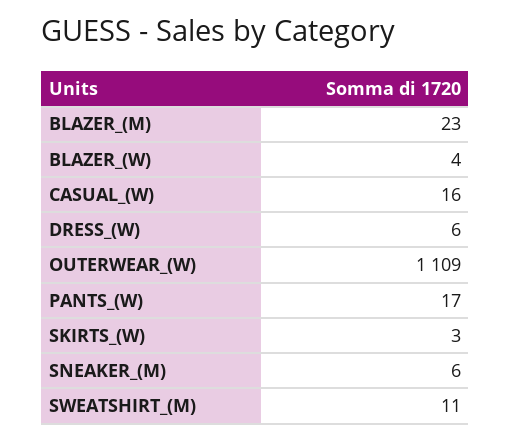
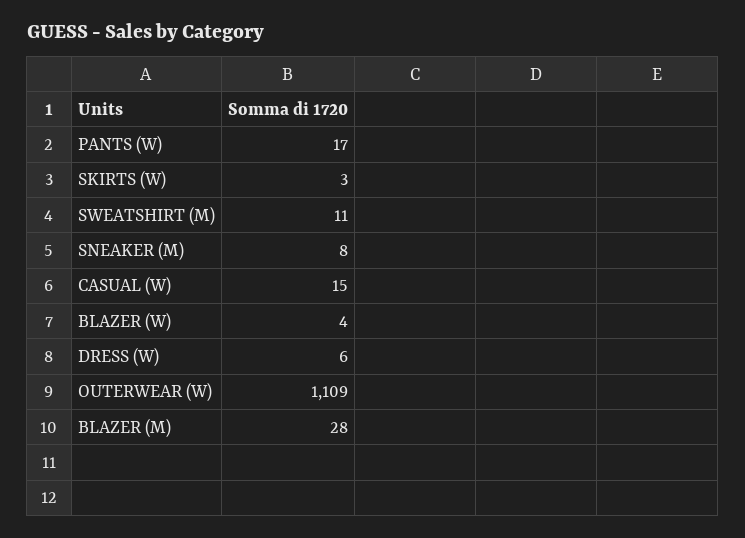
BLAZER_(M): 23 -> 28
CASUAL_(W): 16 -> 15
SNEAKER_(M): 6 -> 8

